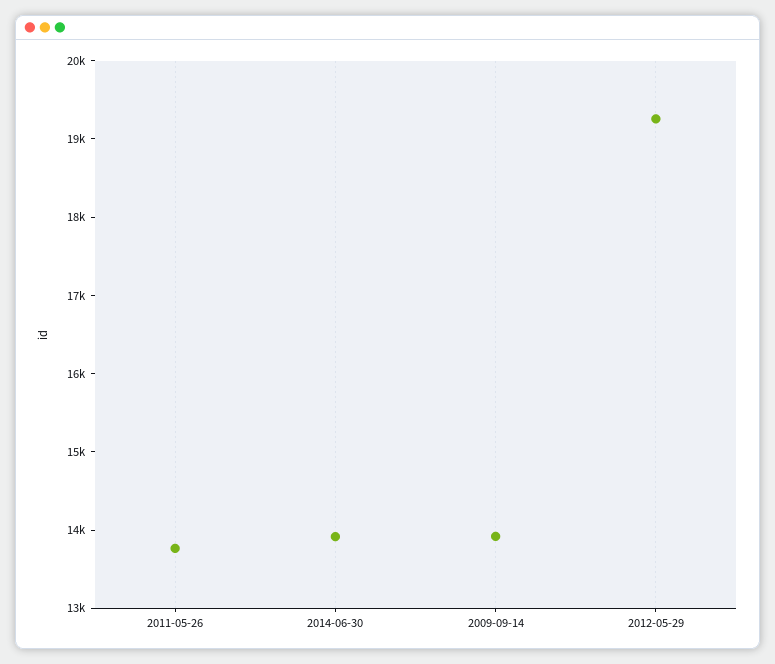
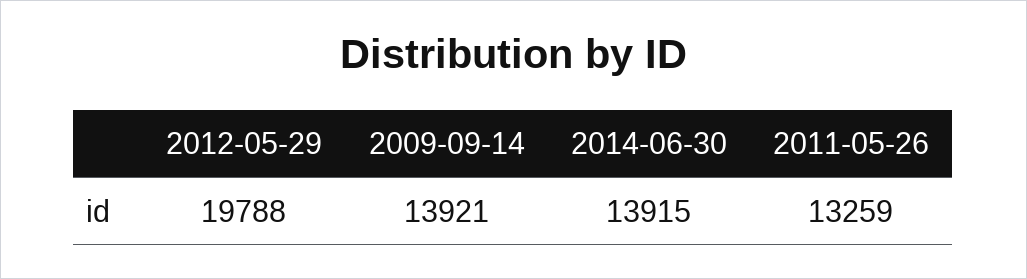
2011-05-26: 13800 -> 13259
2012-05-29: 19200 -> 19788

